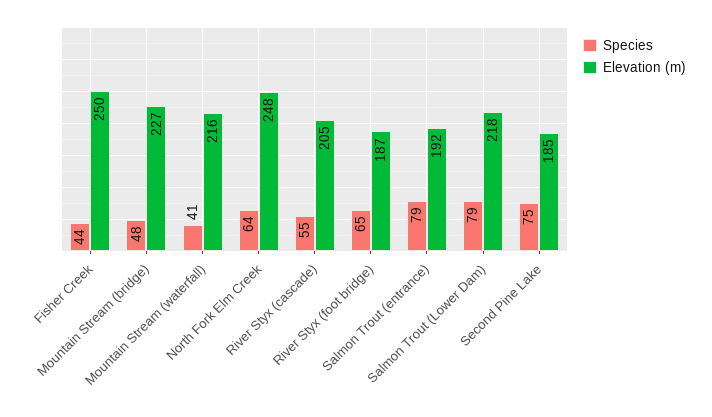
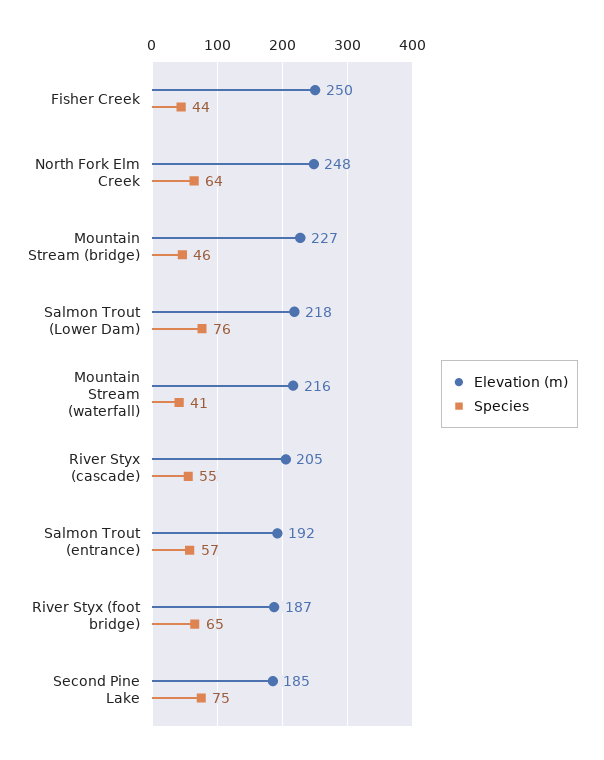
Species, Mountain Stream (bridge): 48 -> 46
Species, Salmon Trout (entrance): 79 -> 57
Species, Salmon Trout (Lower Dam): 79 -> 76

